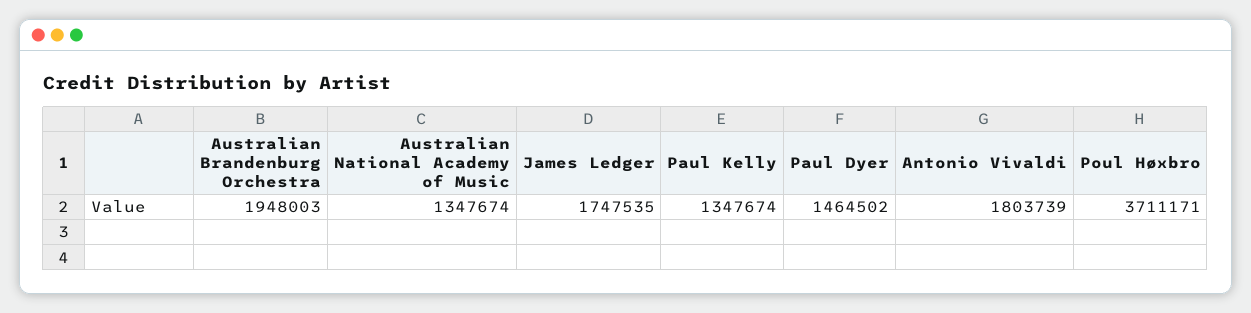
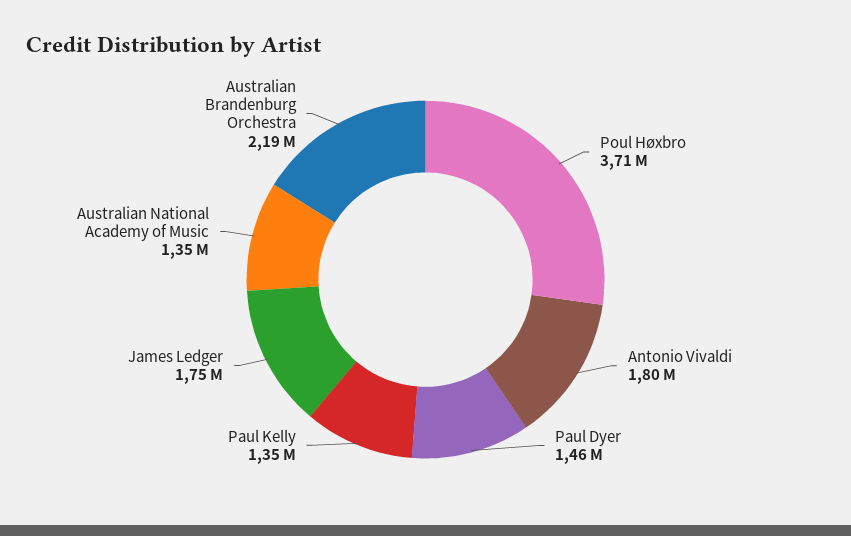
Australian Brandenburg Orchestra: 1948003 -> 2190000

